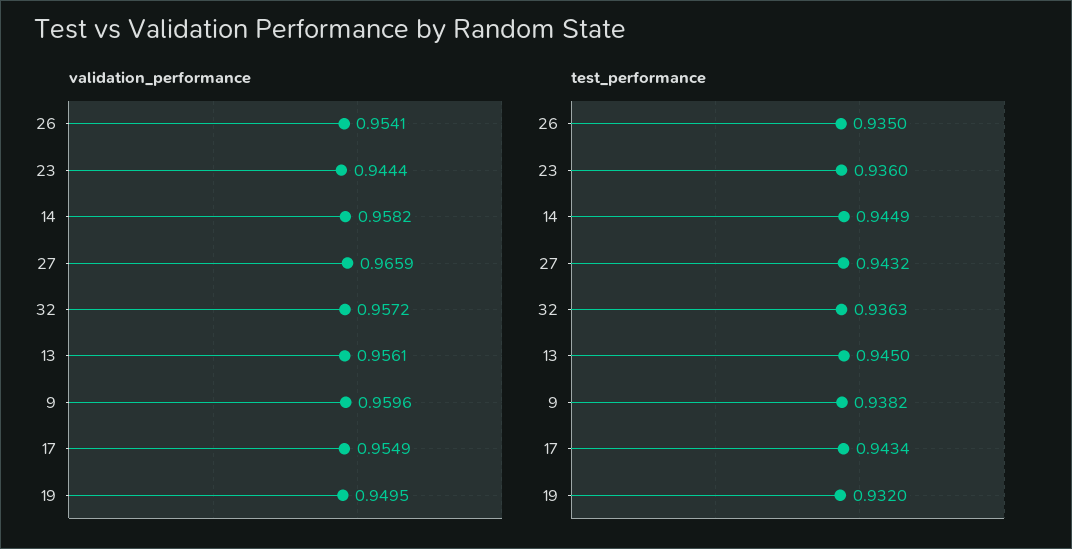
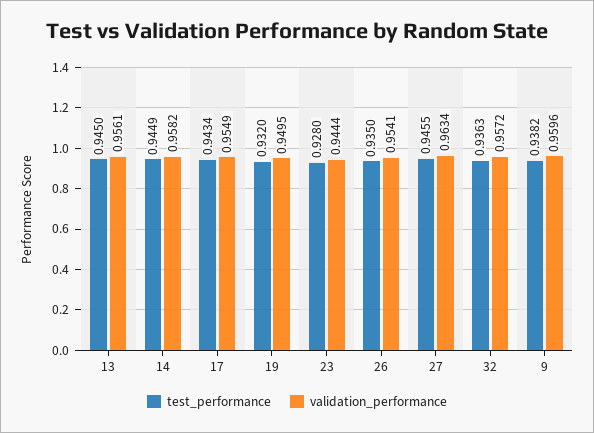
validation_performance, 27: 0.9659 -> 0.9634
test_performance, 23: 0.936 -> 0.928
test_performance, 27: 0.9432 -> 0.9455

